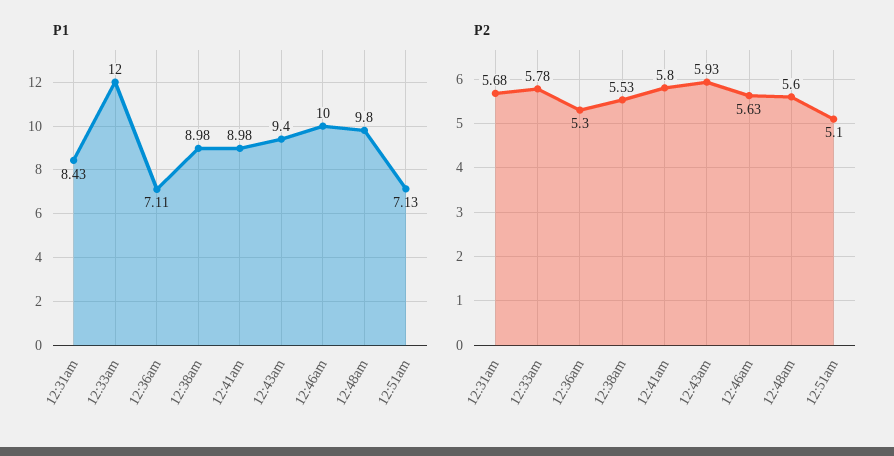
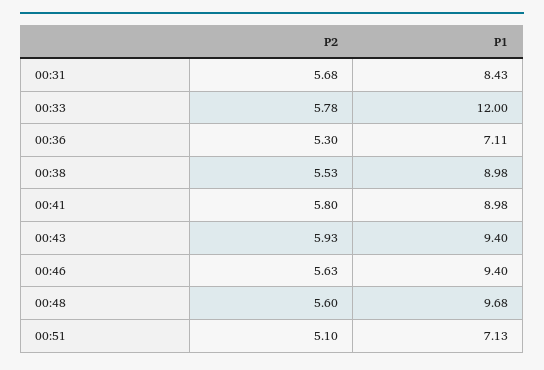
P1, 12:46am: 10 -> 9.4
P1, 12:48am: 9.8 -> 9.68

